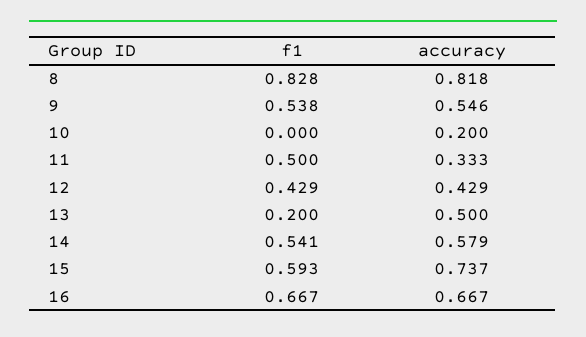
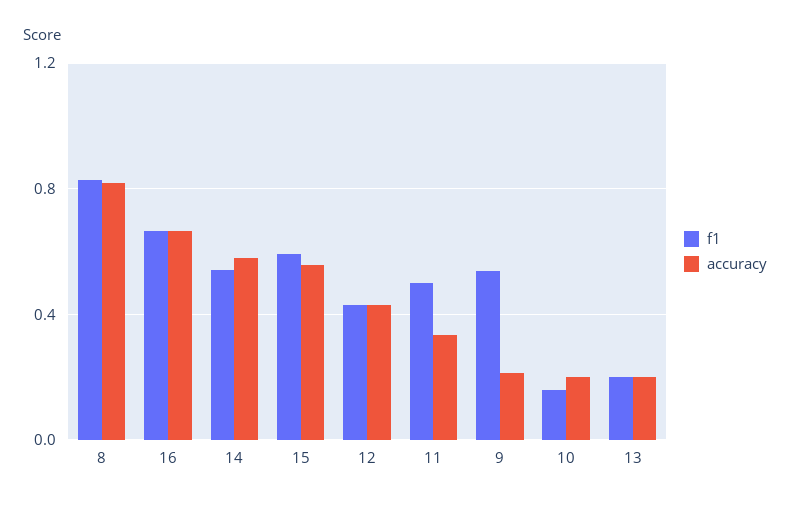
accuracy, 9: 0.546 -> 0.2
f1, 10: 0 -> 0.15
accuracy, 13: 0.5 -> 0.2
accuracy, 15: 0.737 -> 0.55

